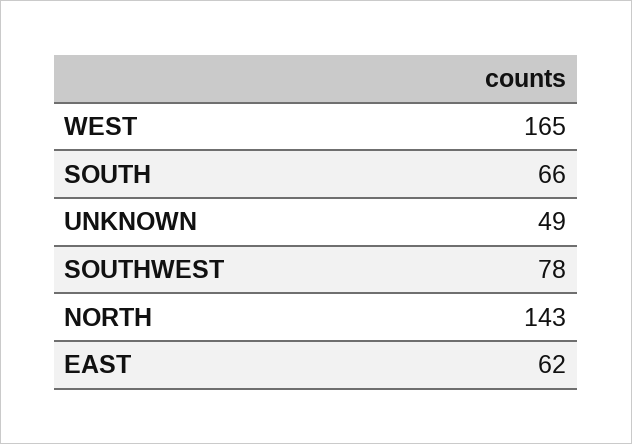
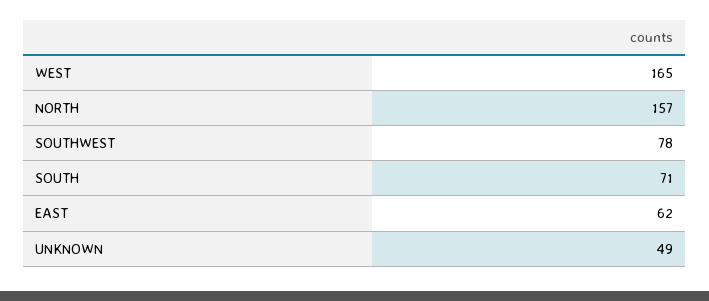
SOUTH: 66 -> 71
NORTH: 143 -> 157

